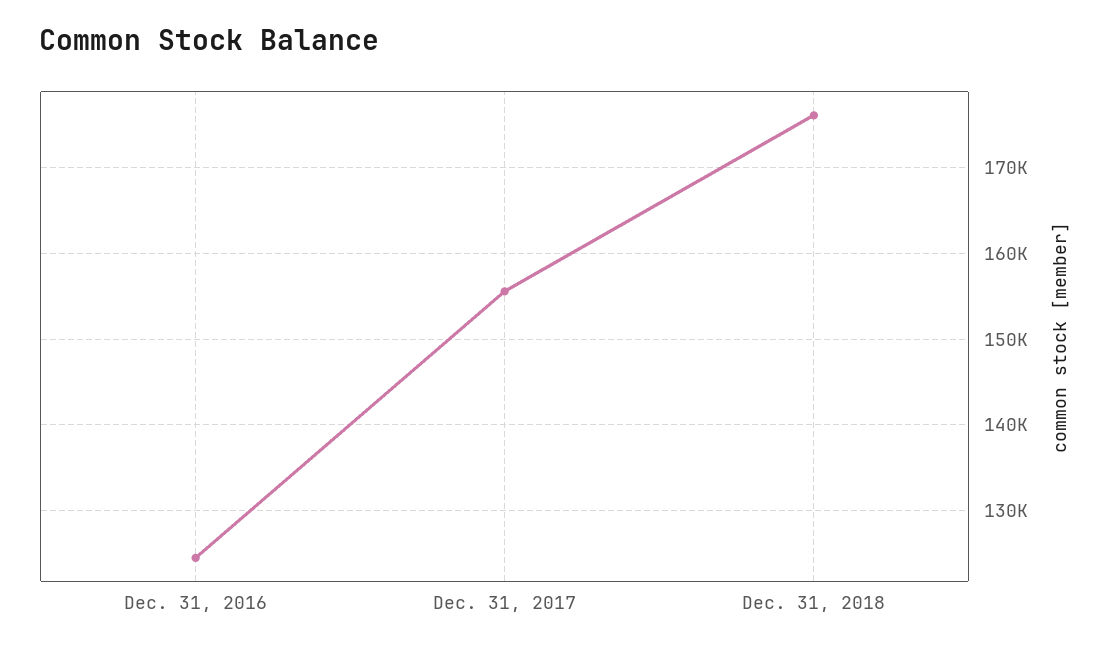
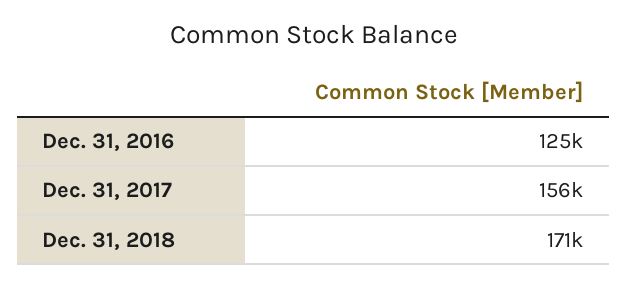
Dec. 31, 2018: 176000 -> 171000

